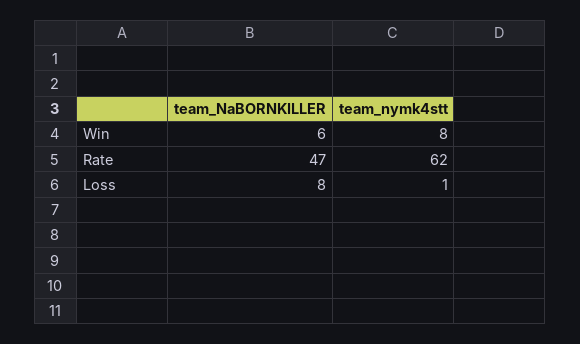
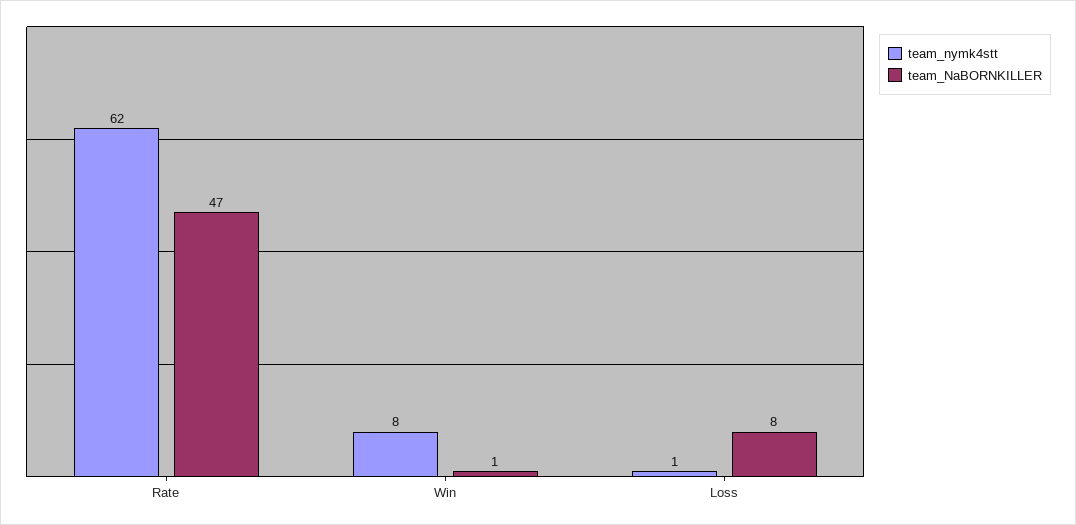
team_NaBORNKILLER, Win: 6 -> 1

